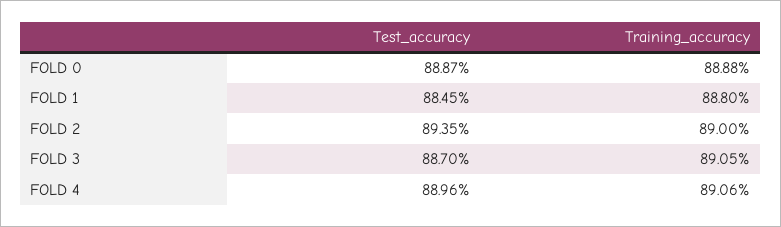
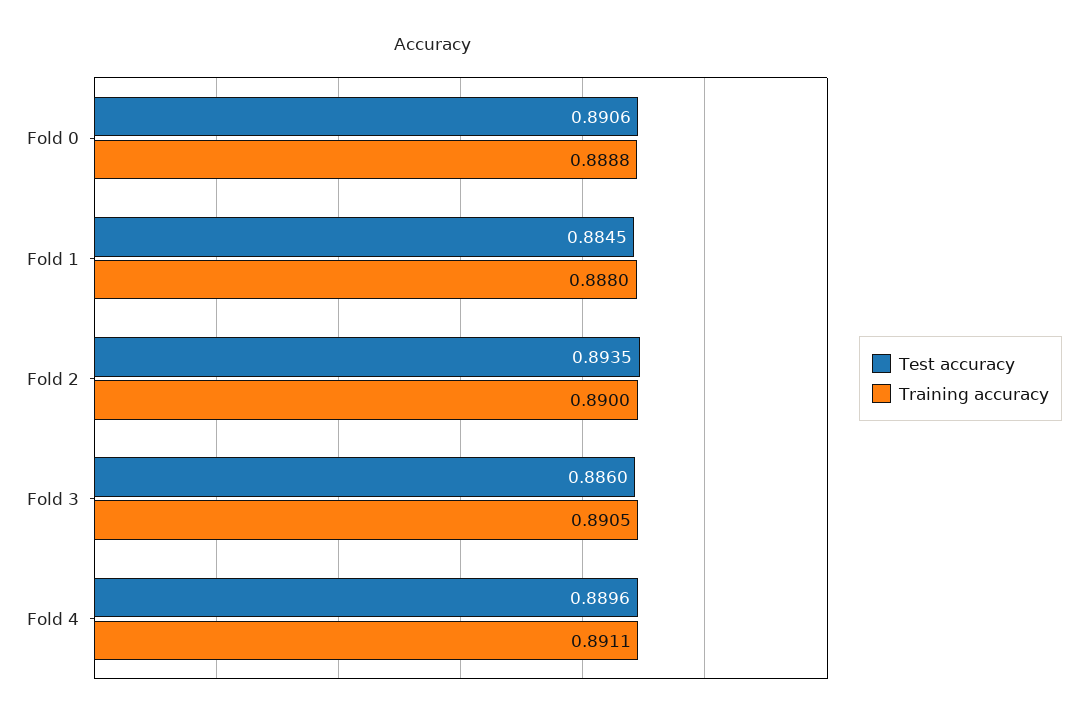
Test_accuracy, FOLD 0: 0.8887 -> 0.8906
Test_accuracy, FOLD 3: 0.887 -> 0.886
Training_accuracy, FOLD 4: 0.8906 -> 0.8911

